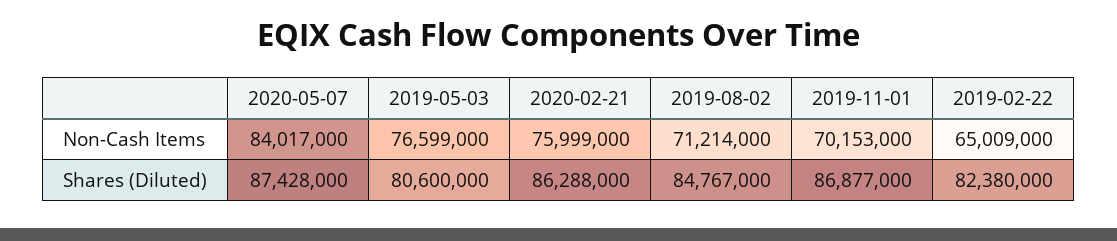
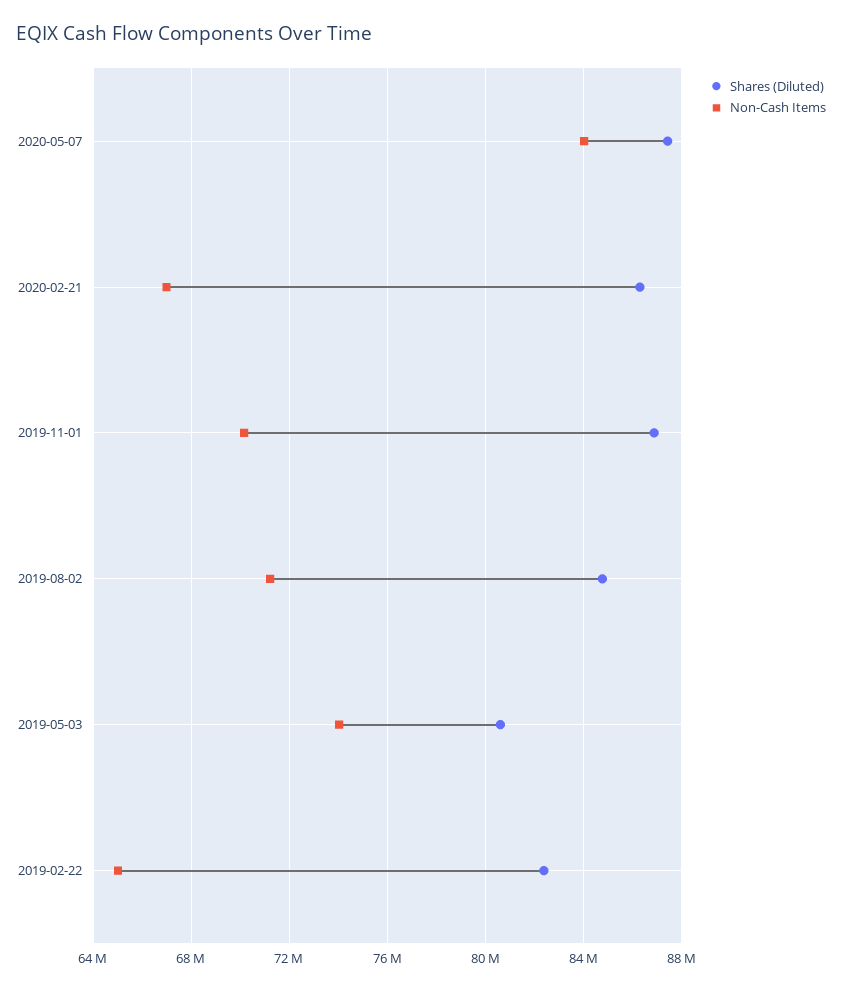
Non-Cash Items, 2019-05-03: 76599000 -> 74000000
Non-Cash Items, 2020-02-21: 75999000 -> 67000000

